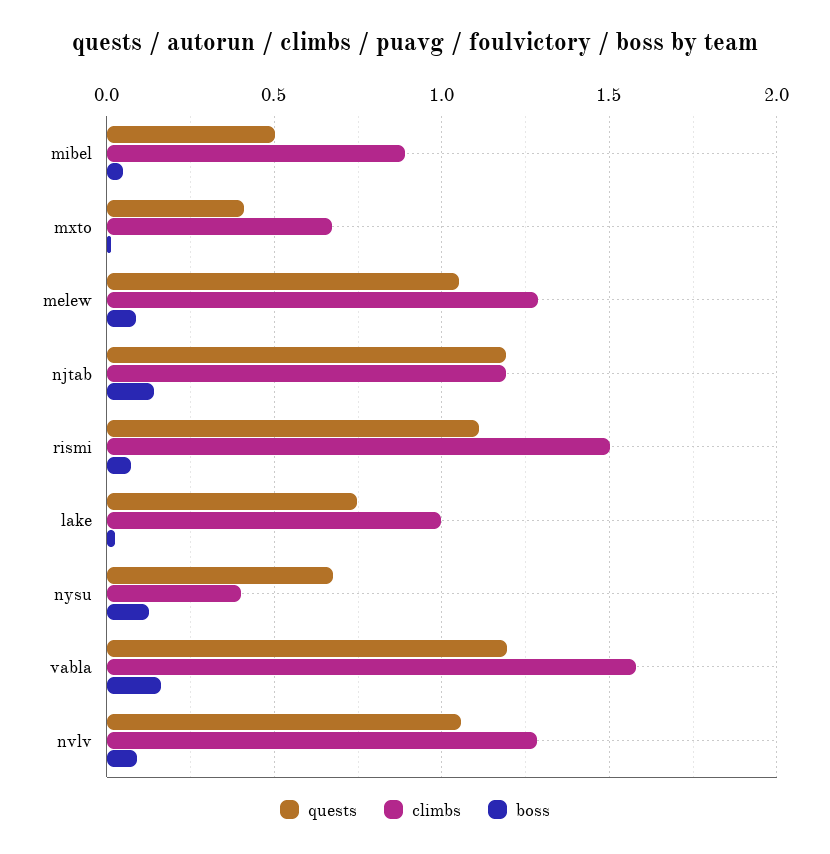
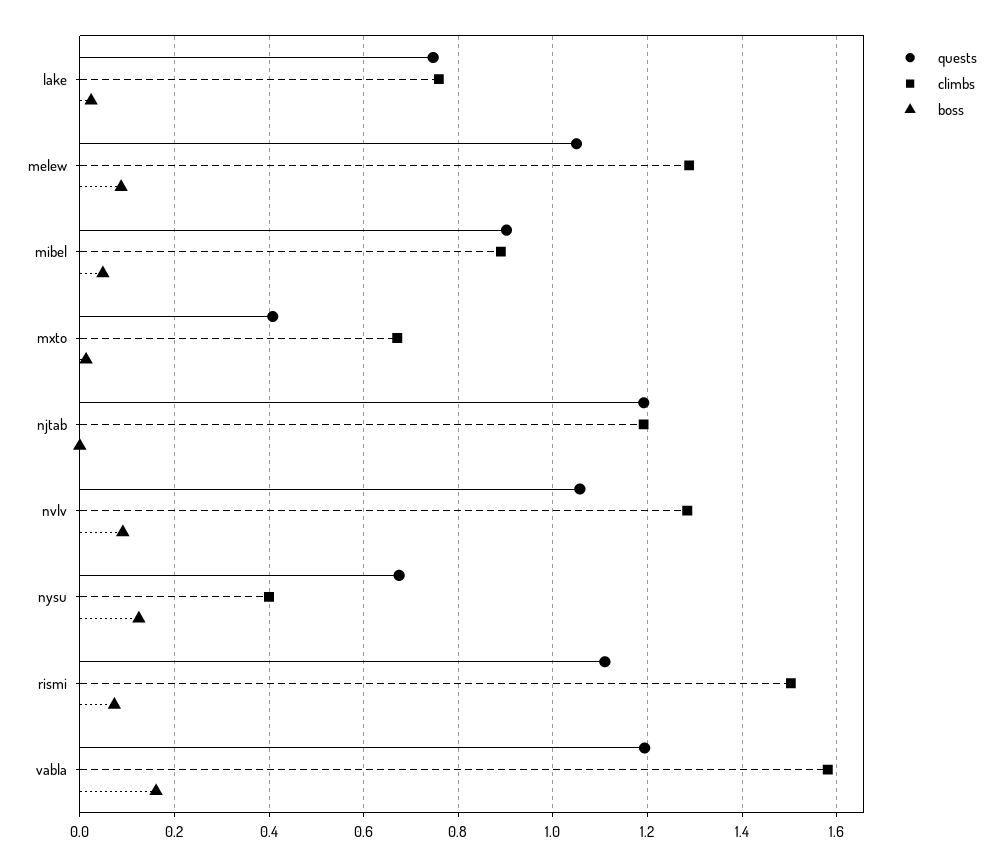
quests, mibel: 0.5 -> 0.9
boss, njtab: 0.15 -> 0
climbs, lake: 1 -> 0.76

